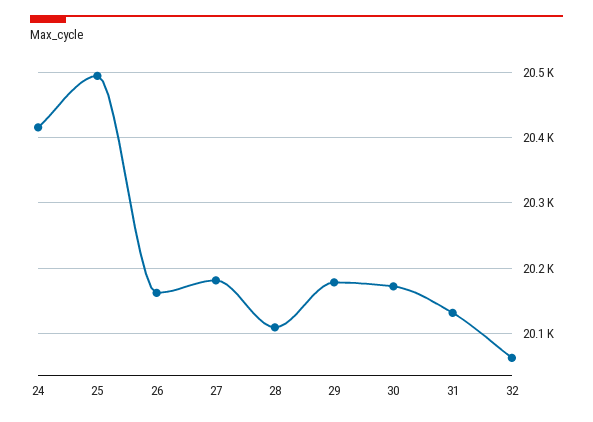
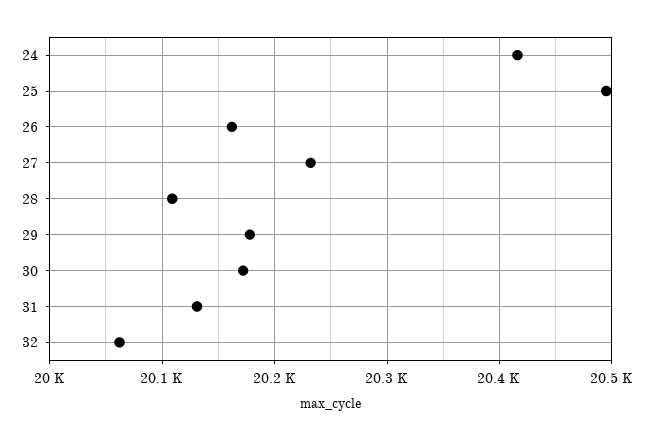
27: 20180 -> 20230

